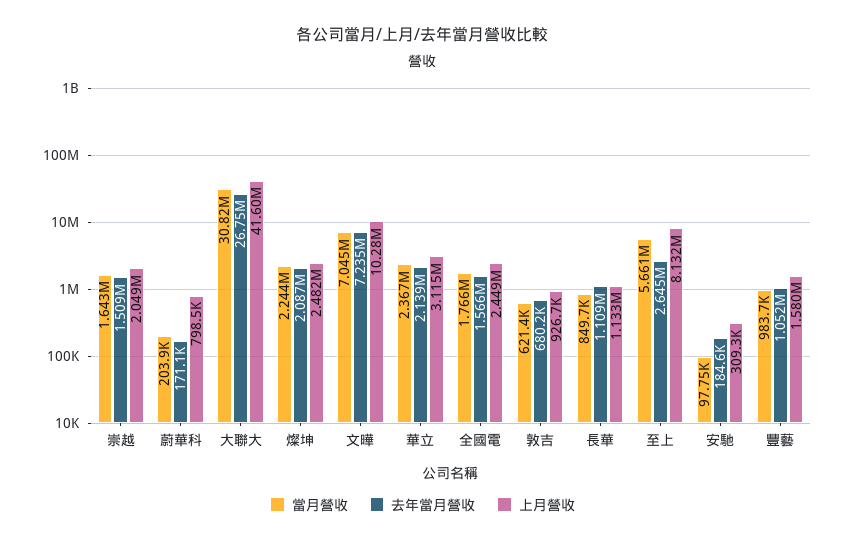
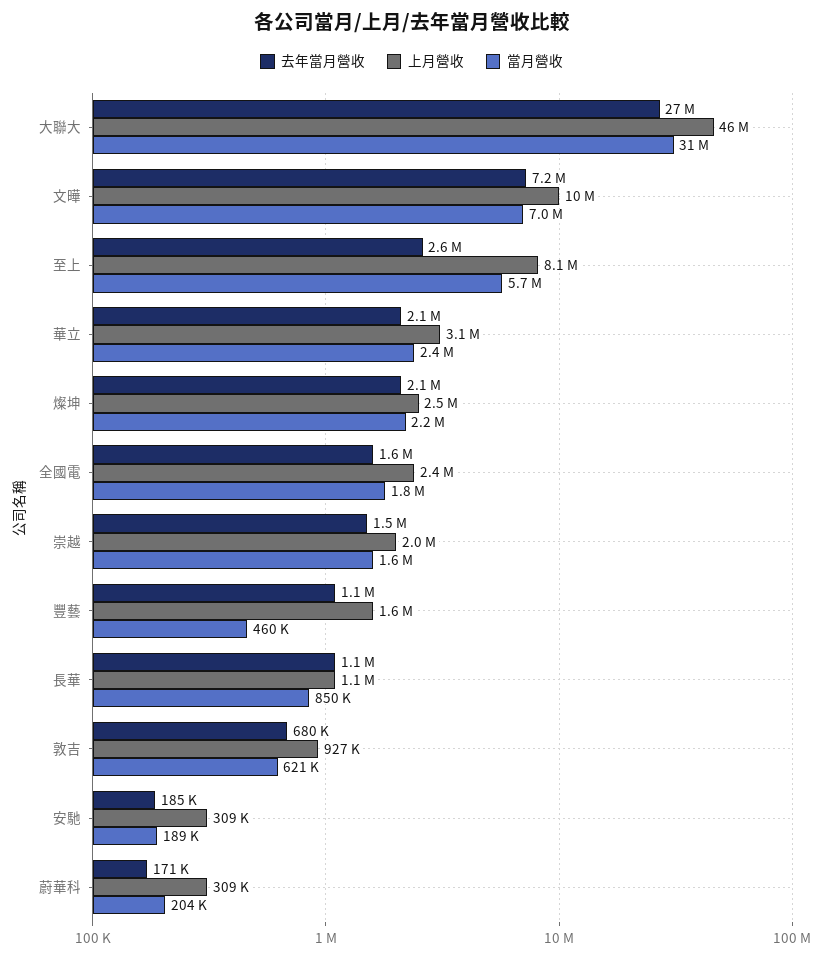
上月營收, 蔚華科: 798500 -> 309000
上月營收, 大聯大: 41600000 -> 46000000
當月營收, 安馳: 97750 -> 189000
當月營收, 豐藝: 983700 -> 460000

